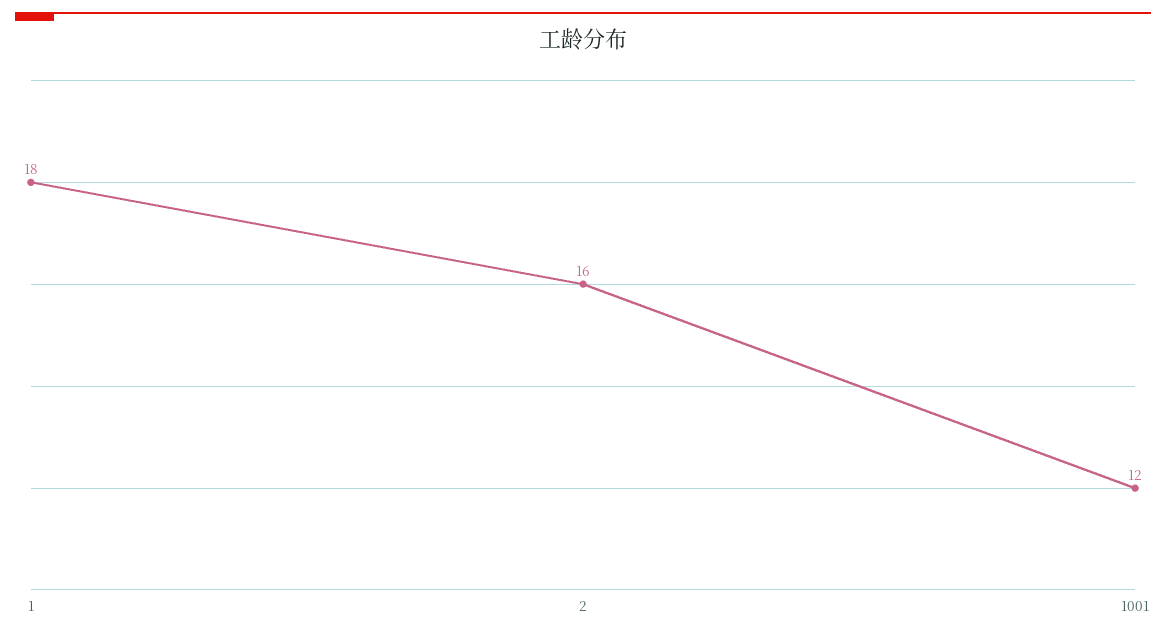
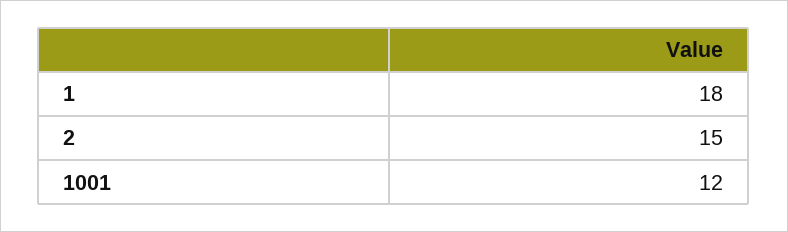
2: 16 -> 15

